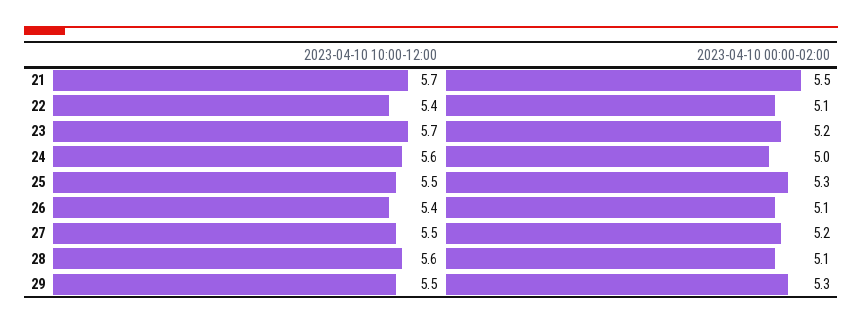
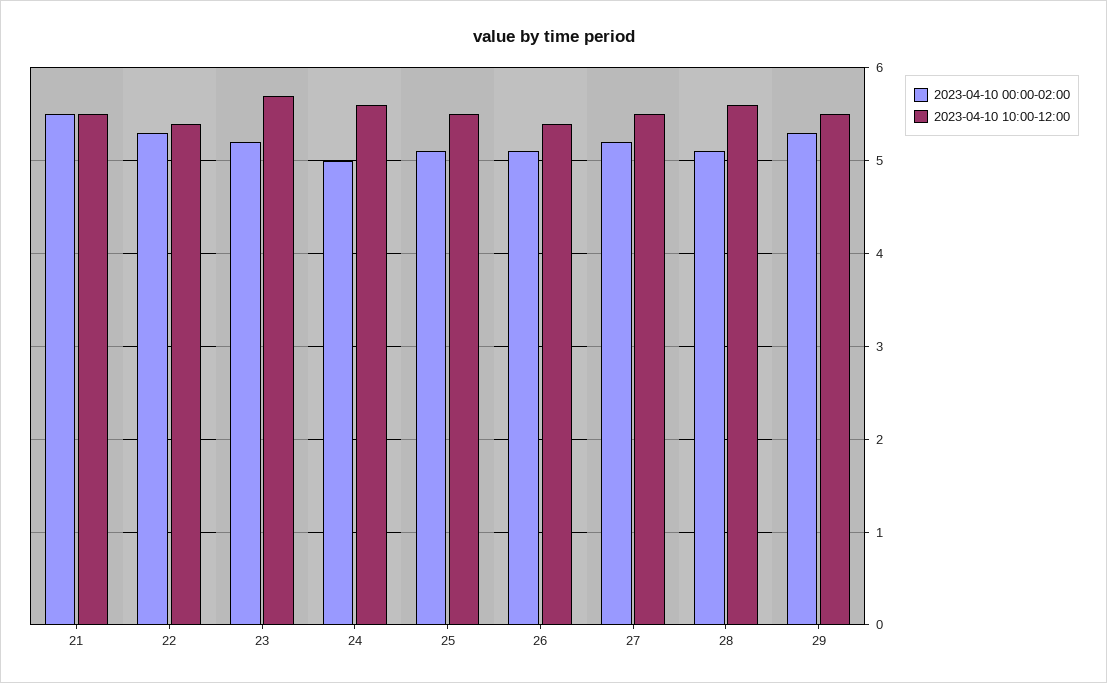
2023-04-10 10:00-12:00, 21: 5.7 -> 5.5
2023-04-10 00:00-02:00, 22: 5.1 -> 5.3
2023-04-10 00:00-02:00, 25: 5.3 -> 5.1

